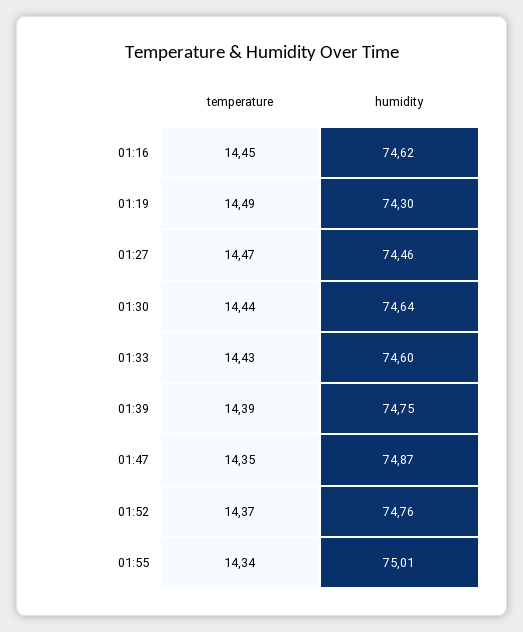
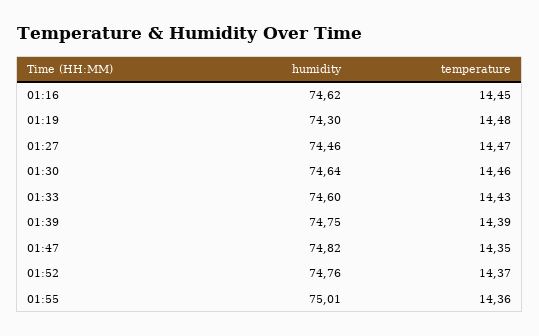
temperature, 01:19: 14.49 -> 14.48
temperature, 01:30: 14.44 -> 14.46
humidity, 01:47: 74.87 -> 74.82
temperature, 01:55: 14.34 -> 14.36

